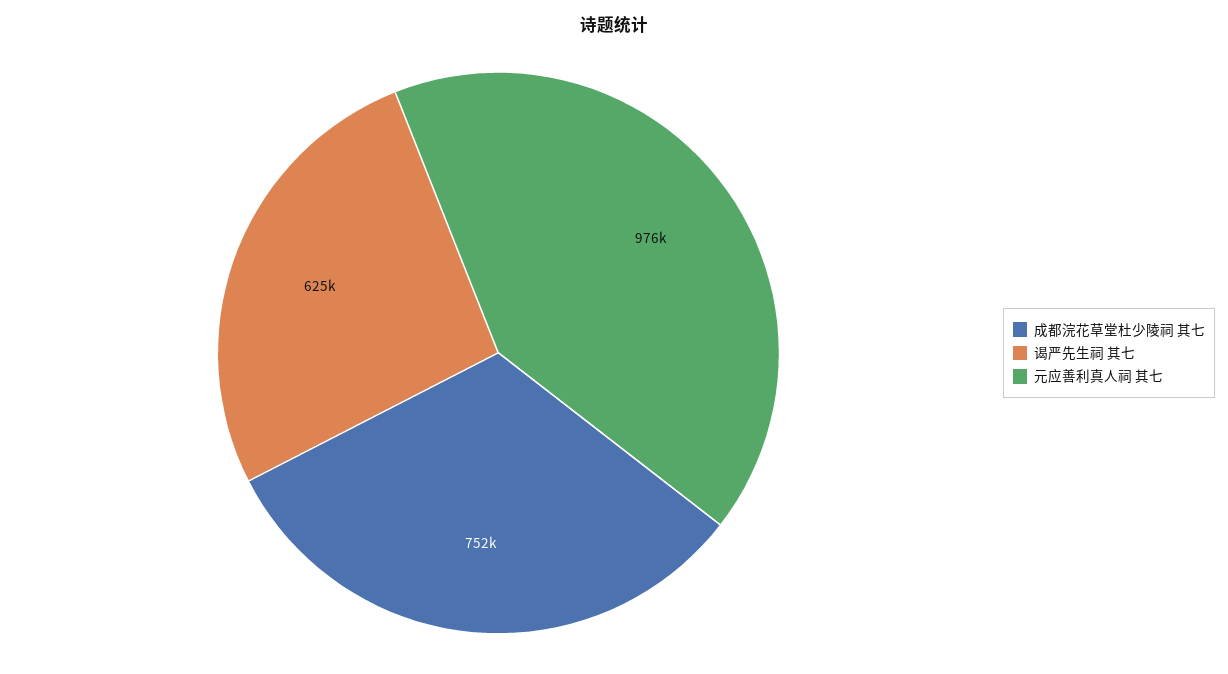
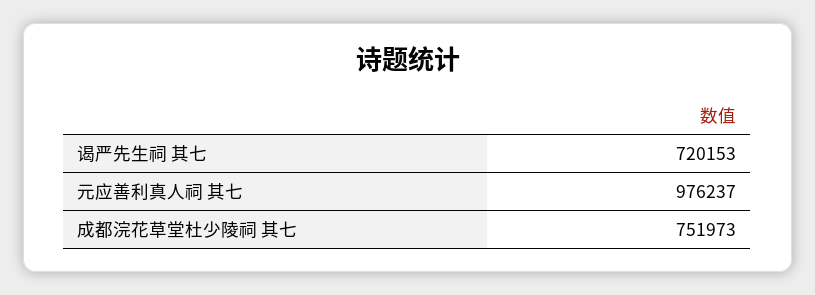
谒严先生祠 其七: 625000 -> 720153

